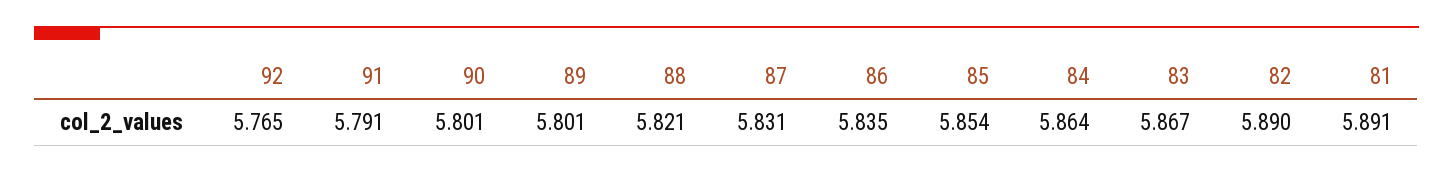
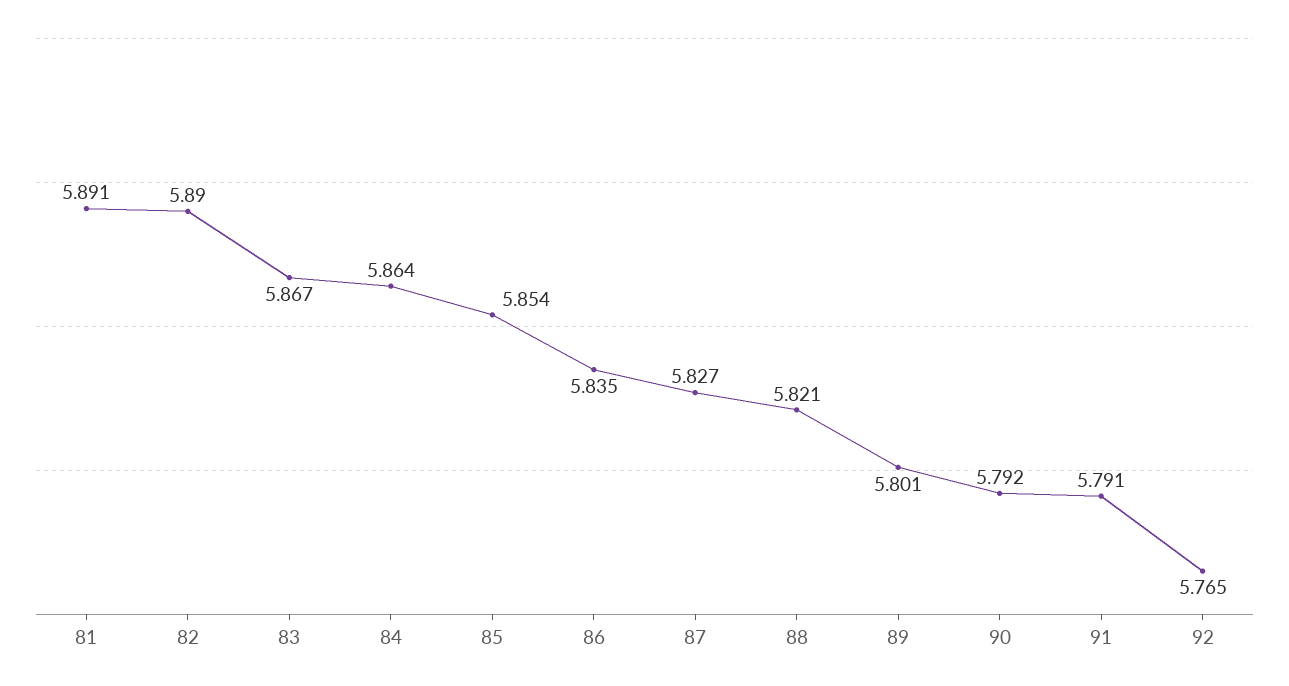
90: 5.801 -> 5.792
87: 5.831 -> 5.827

